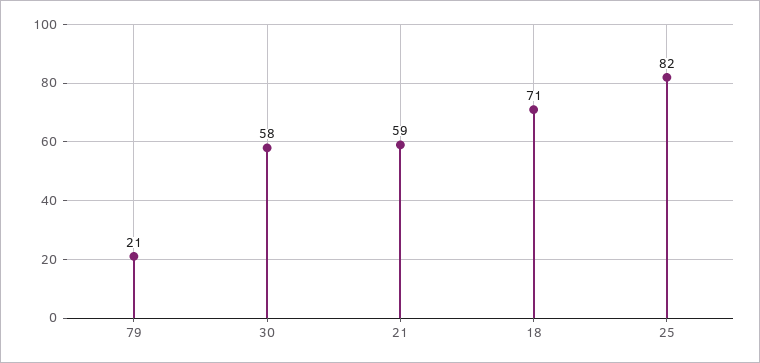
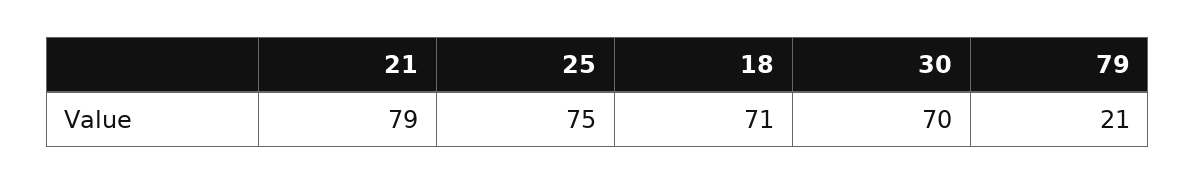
30: 58 -> 70
21: 59 -> 79
25: 82 -> 75

